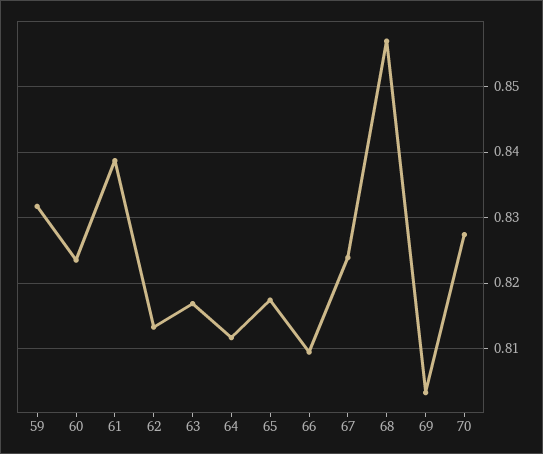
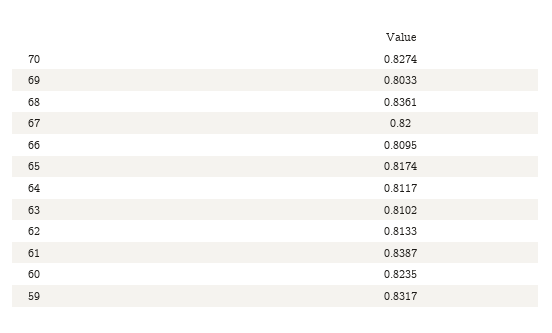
63: 0.817 -> 0.8102
67: 0.824 -> 0.82
68: 0.857 -> 0.8361

